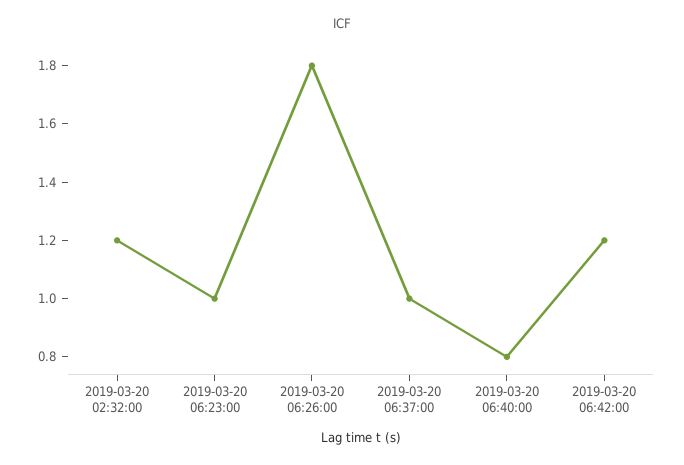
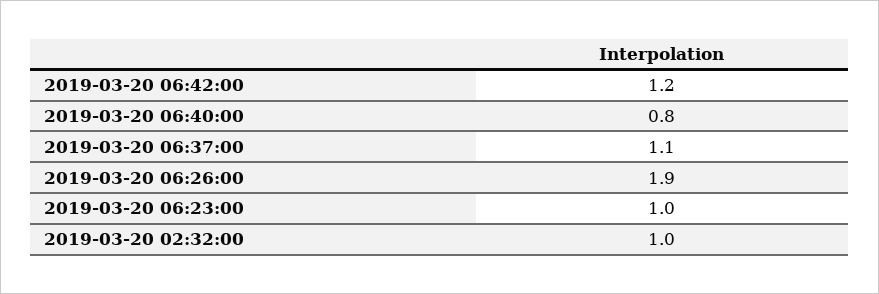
2019-03-20 02:32:00: 1.2 -> 1
2019-03-20 06:26:00: 1.8 -> 1.9
2019-03-20 06:37:00: 1 -> 1.1

